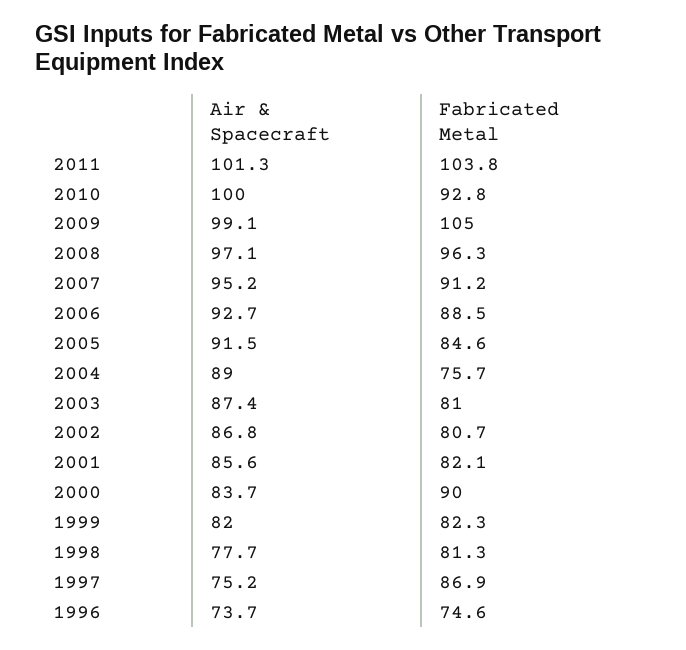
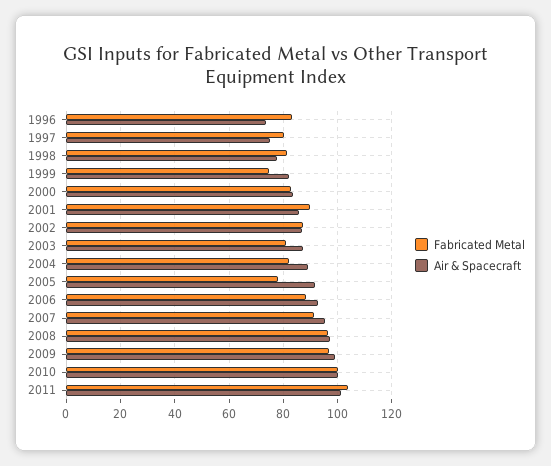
Fabricated Metal, 2010: 92.8 -> 100
Fabricated Metal, 2009: 105 -> 97.5
Fabricated Metal, 2005: 84.6 -> 77.5
Fabricated Metal, 2004: 75.7 -> 82.5
Fabricated Metal, 2002: 80.7 -> 87.5
Fabricated Metal, 2001: 82.1 -> 90
Fabricated Metal, 2000: 90 -> 82.5
Fabricated Metal, 1999: 82.3 -> 75
Fabricated Metal, 1997: 86.9 -> 80
Fabricated Metal, 1996: 74.6 -> 82.5

